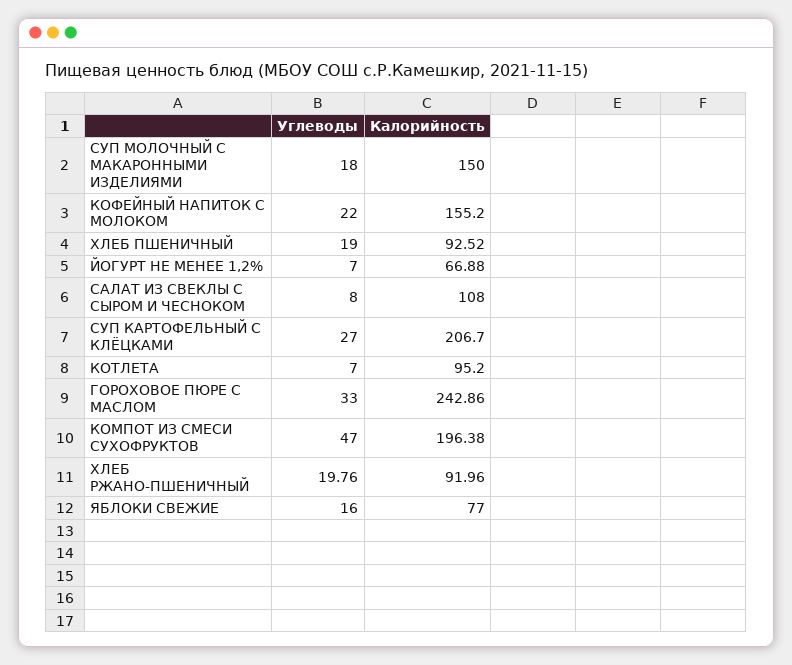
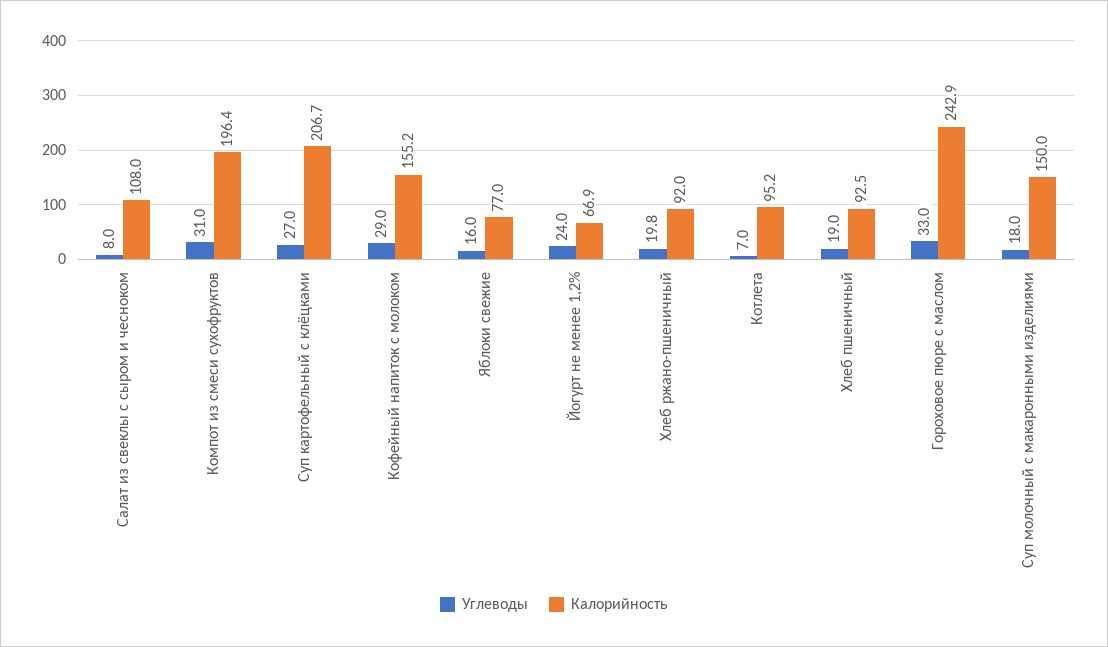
Углеводы, КОФЕЙНЫЙ НАПИТОК С МОЛОКОМ: 22 -> 29
Углеводы, ЙОГУРТ НЕ МЕНЕЕ 1,2%: 7 -> 24
Углеводы, КОМПОТ ИЗ СМЕСИ СУХОФРУКТОВ: 47 -> 31

